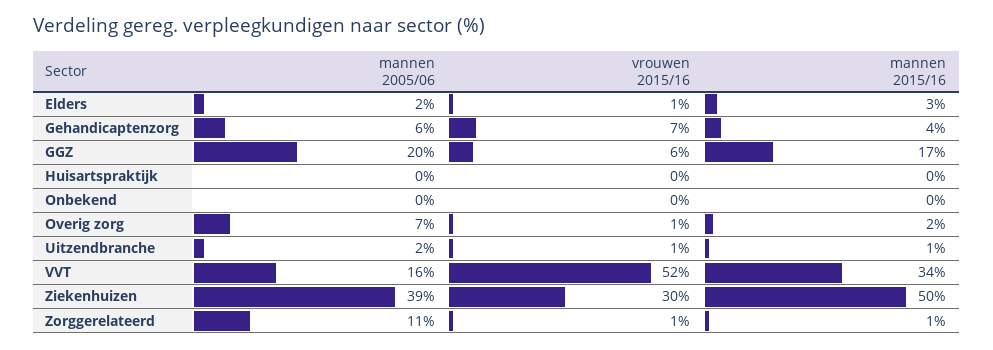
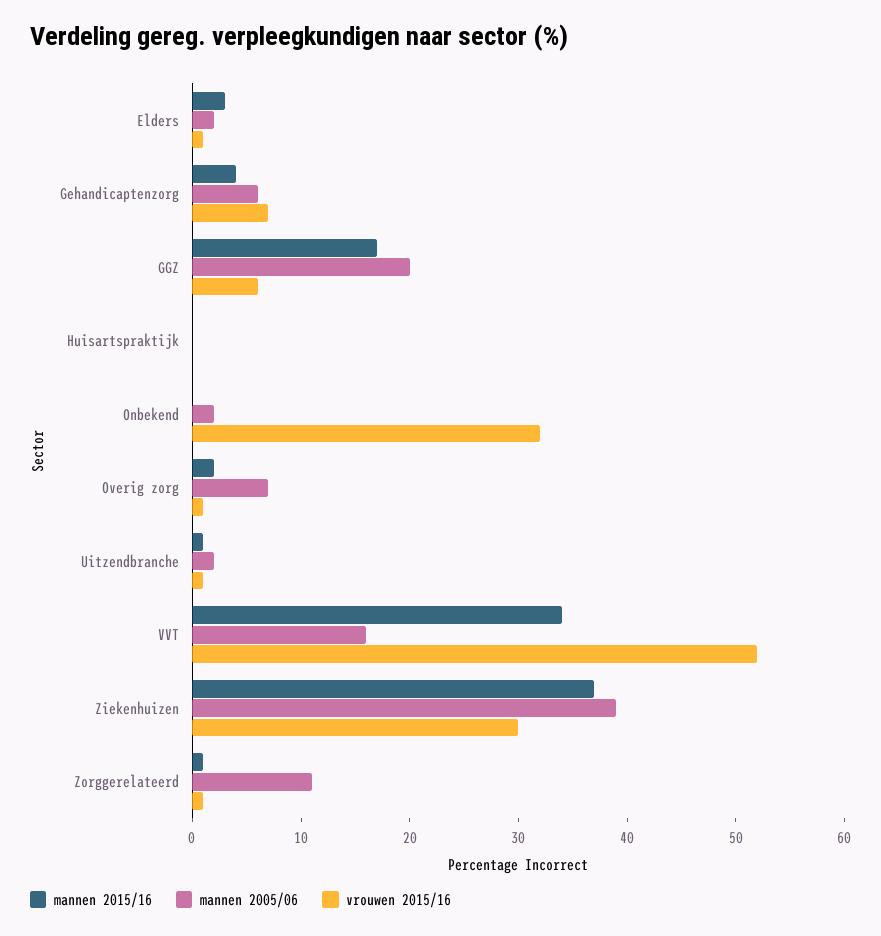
mannen 2005/06, Onbekend: 0 -> 2
vrouwen 2015/16, Onbekend: 0 -> 32
mannen 2015/16, Ziekenhuizen: 50 -> 37

